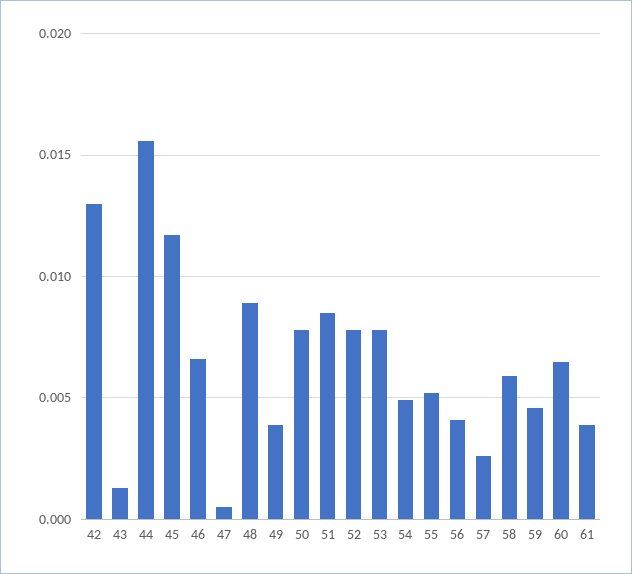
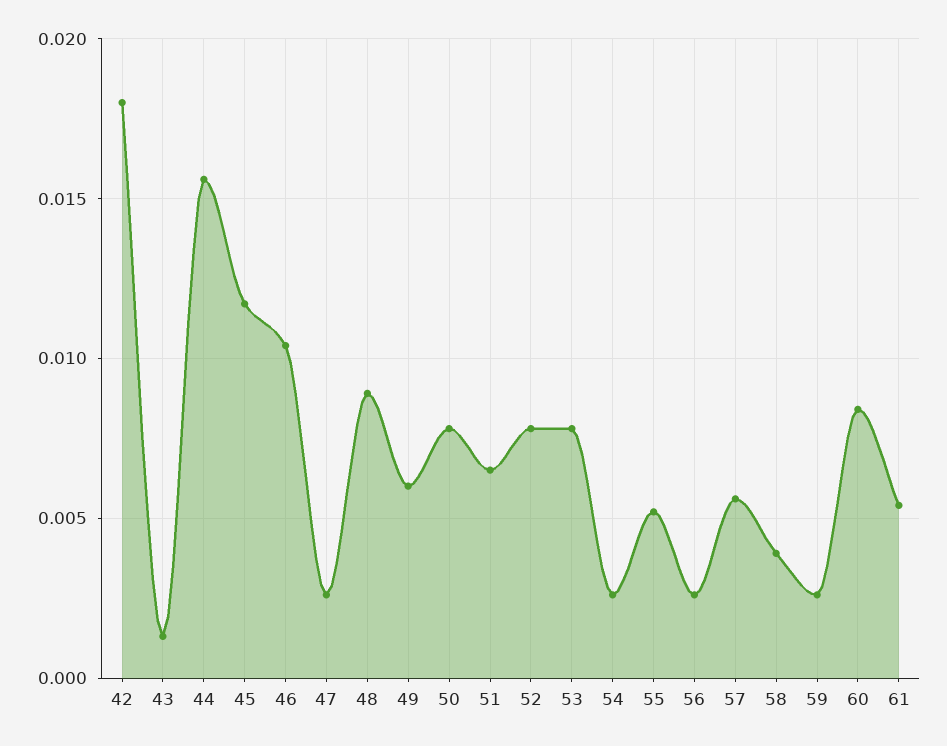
42: 0.013 -> 0.018
46: 0.0065 -> 0.0105
47: 0.0005 -> 0.0025
49: 0.004 -> 0.006
51: 0.0085 -> 0.0065
54: 0.005 -> 0.0025
56: 0.004 -> 0.0025
57: 0.0025 -> 0.0055
58: 0.006 -> 0.004
59: 0.0045 -> 0.0025
60: 0.0065 -> 0.0085
61: 0.004 -> 0.0055

